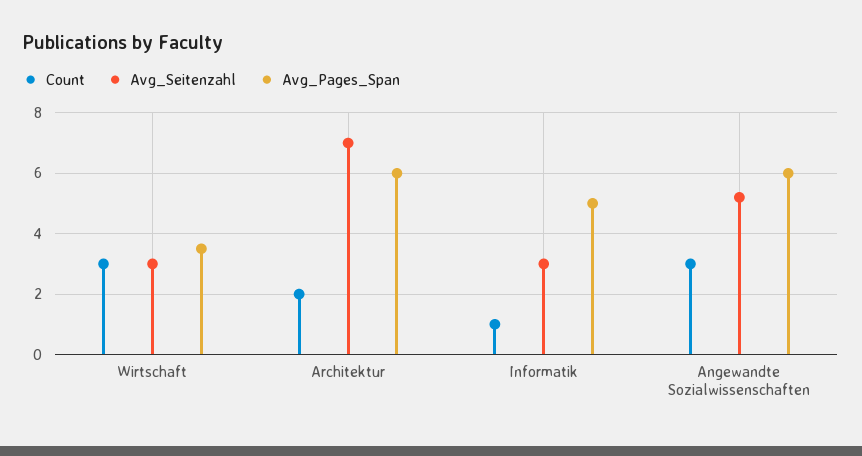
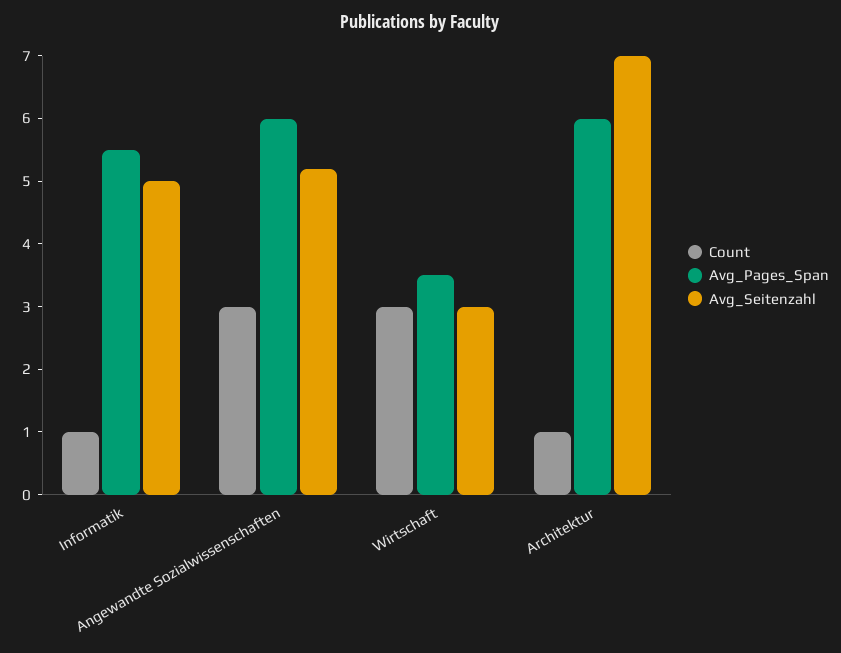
Count, Architektur: 2 -> 1
Avg_Seitenzahl, Informatik: 3 -> 5
Avg_Pages_Span, Informatik: 5 -> 5.5

